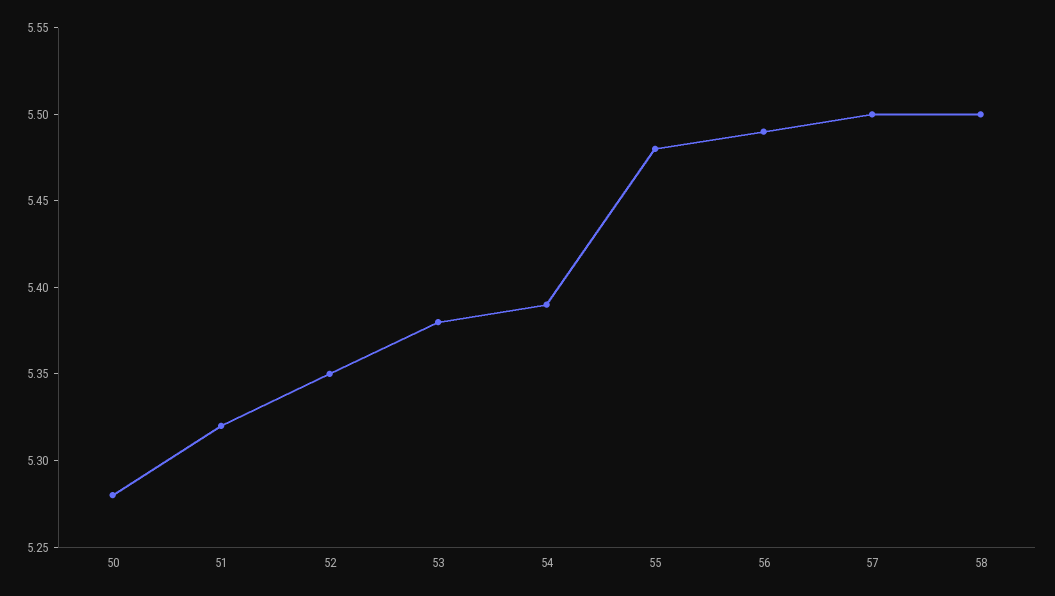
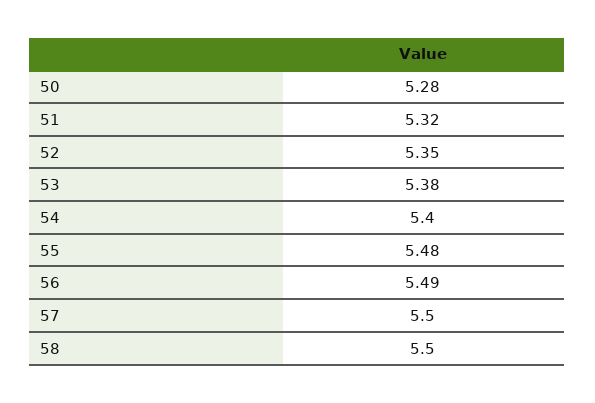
54: 5.39 -> 5.4

